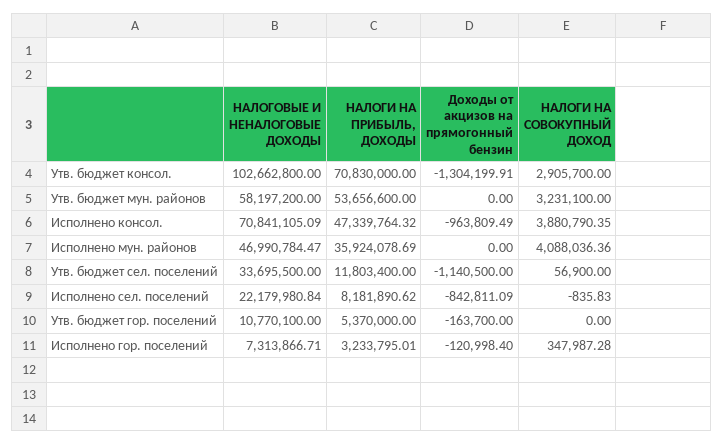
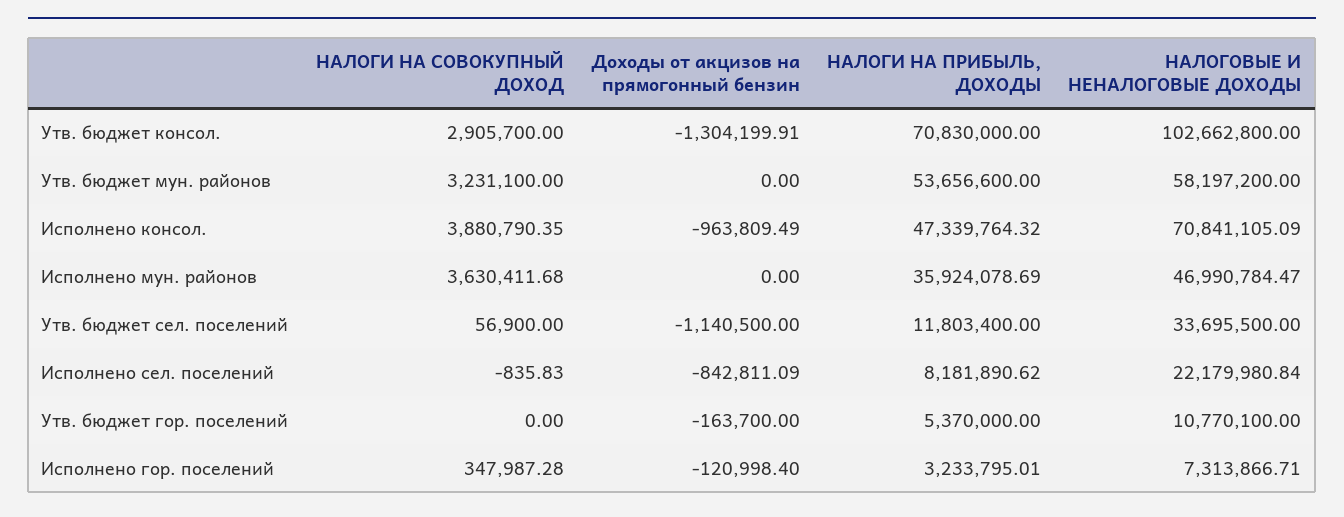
НАЛОГИ НА СОВОКУПНЫЙ ДОХОД, Исполнено мун. районов: 4088036.36 -> 3630411.68

